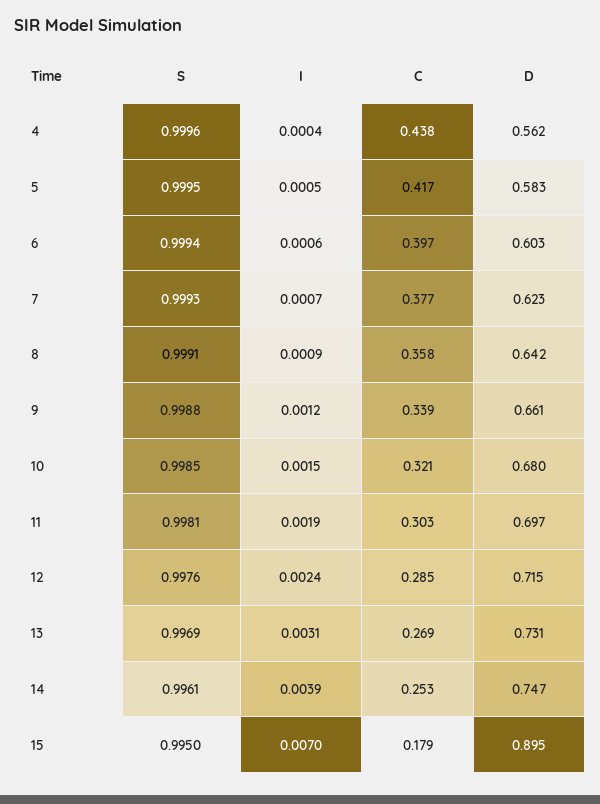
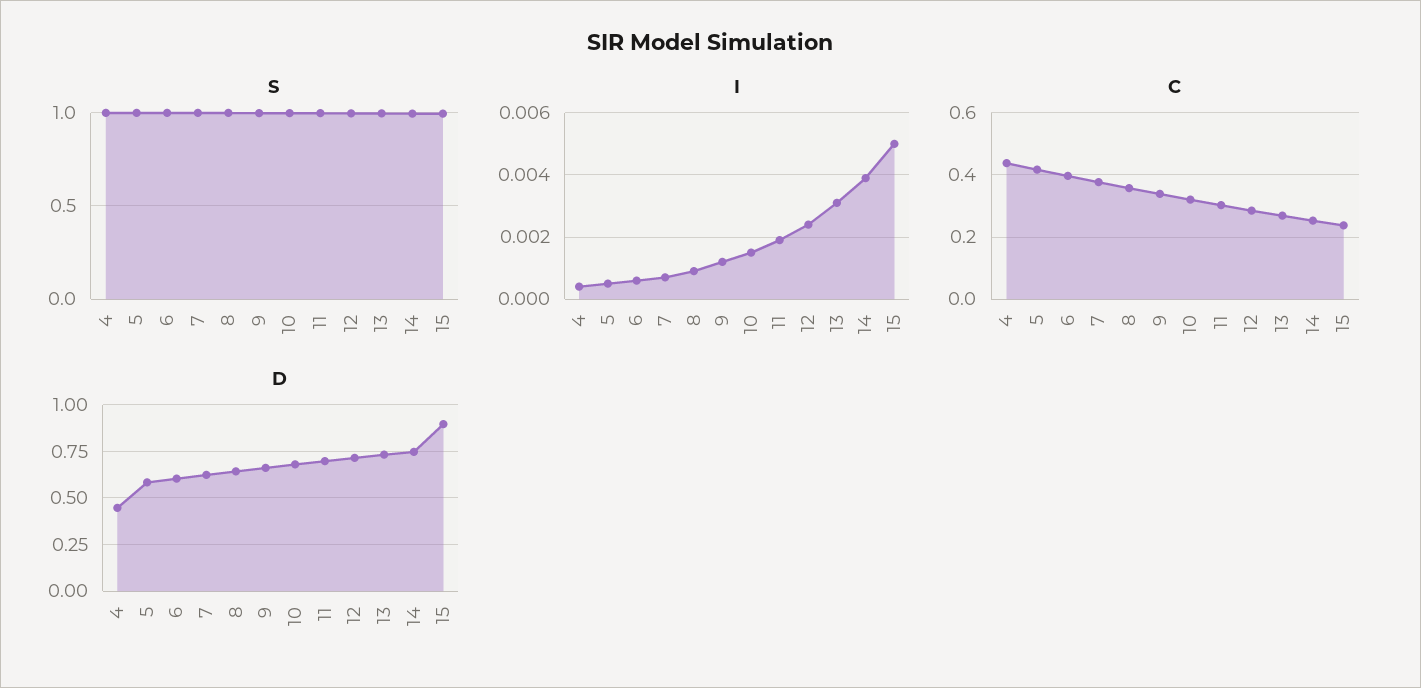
D, 4: 0.562 -> 0.45
I, 15: 0.007 -> 0.005
C, 15: 0.179 -> 0.24

